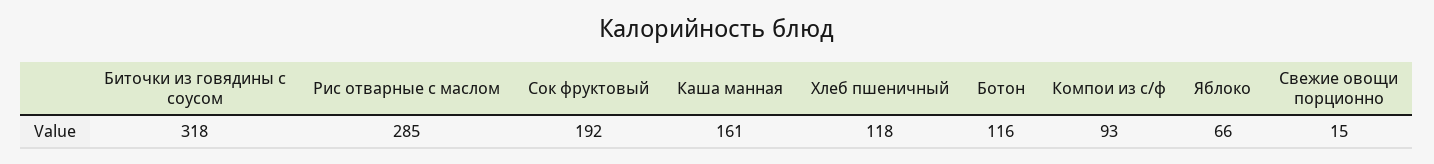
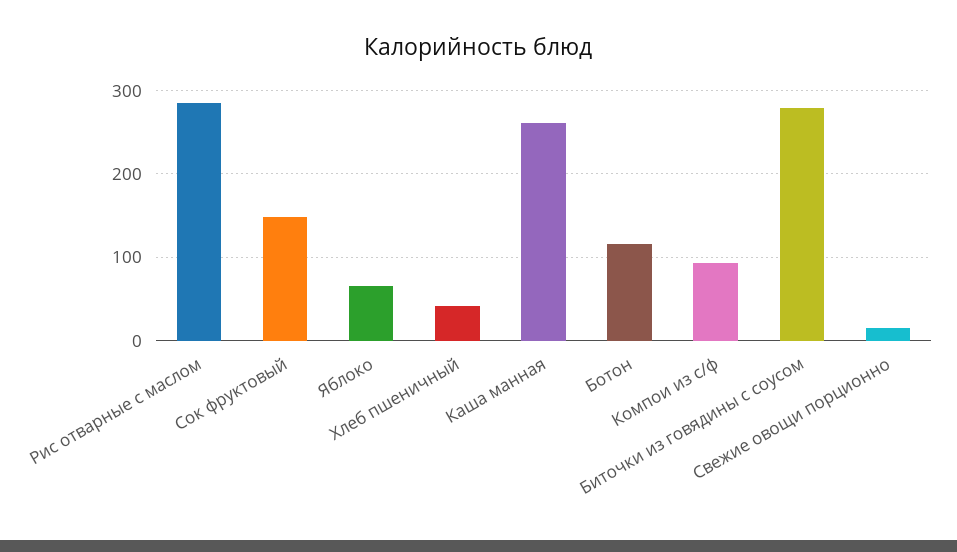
Биточки из говядины с соусом: 318 -> 280
Сок фруктовый: 192 -> 150
Каша манная: 161 -> 260
Хлеб пшеничный: 118 -> 40

